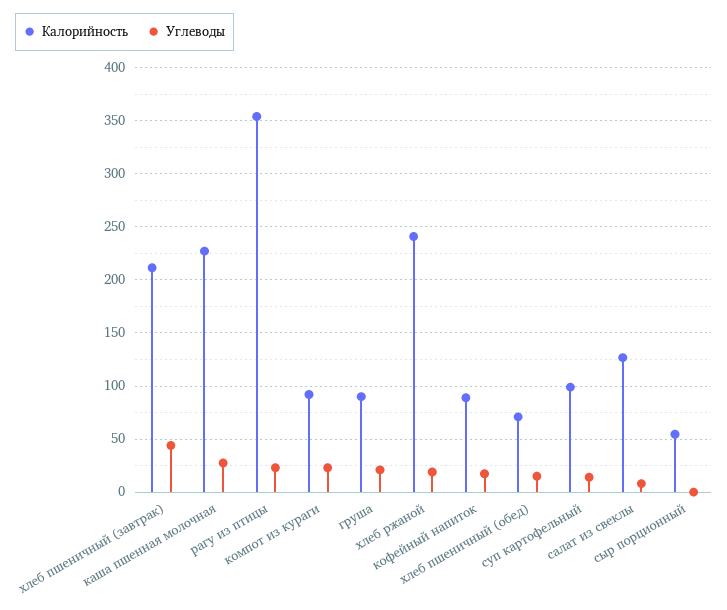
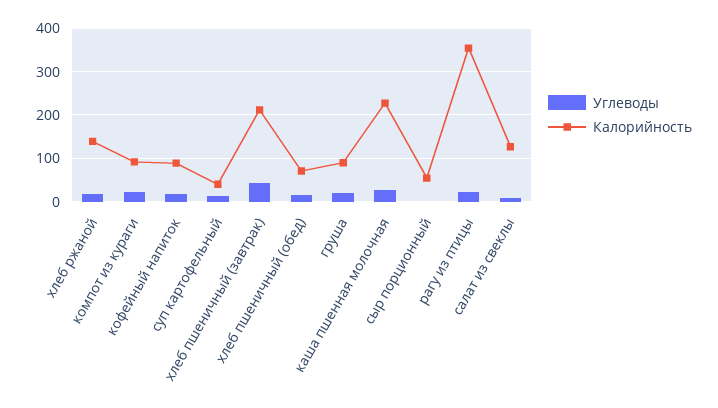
Калорийность, хлеб ржаной: 240 -> 140
Калорийность, суп картофельный: 100 -> 40

